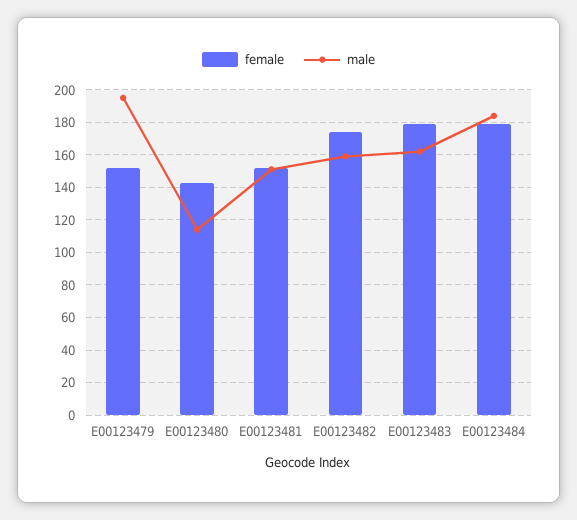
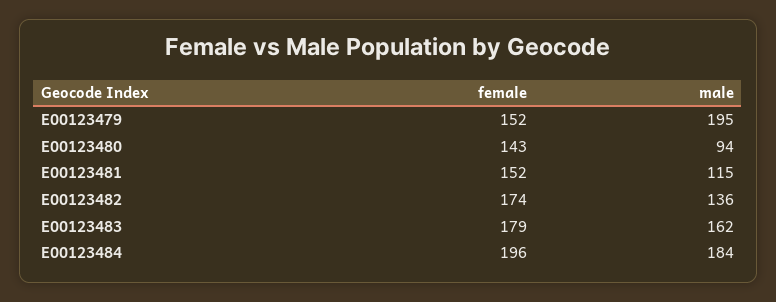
male, E00123480: 115 -> 94
male, E00123481: 150 -> 115
male, E00123482: 160 -> 136
female, E00123484: 180 -> 196

